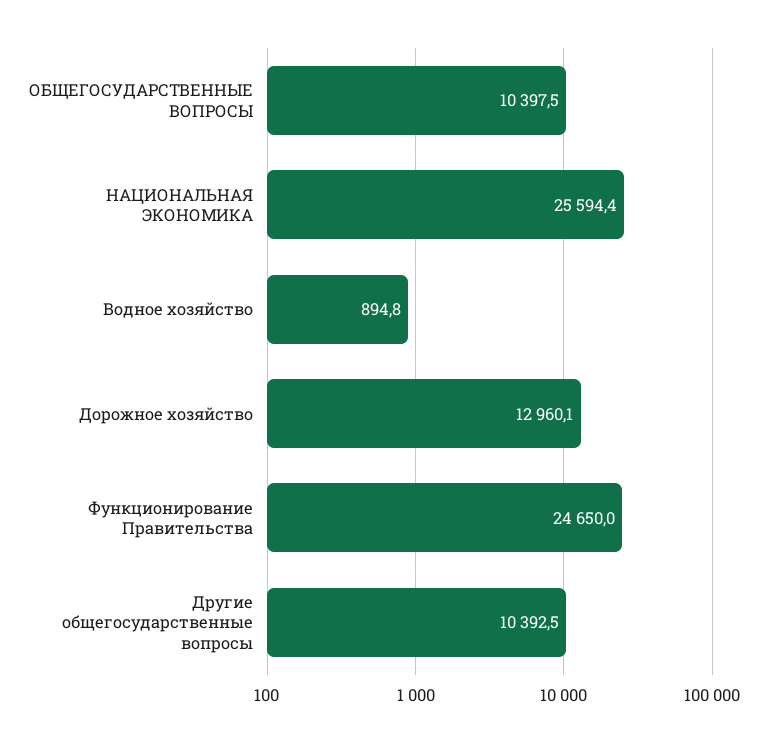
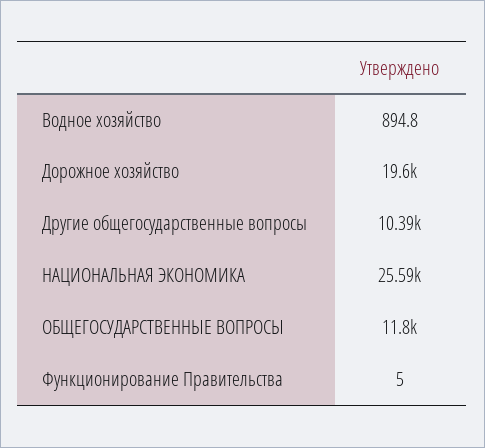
ОБЩЕГОСУДАРСТВЕННЫЕ ВОПРОСЫ: 10397.5 -> 11800
Дорожное хозяйство: 12960.1 -> 19600
Функционирование Правительства: 24650 -> 5

